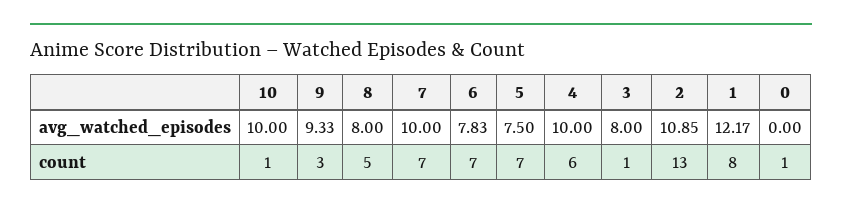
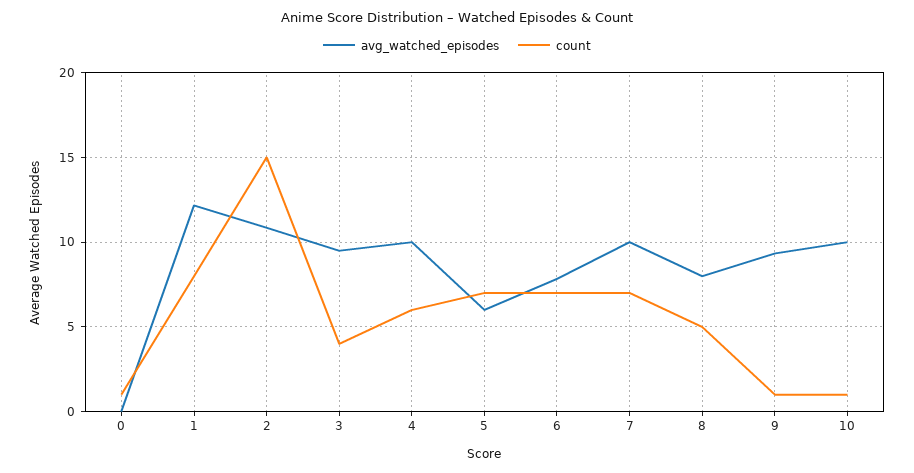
avg_watched_episodes, 5: 7.5 -> 6
avg_watched_episodes, 3: 8 -> 9.5
count, 9: 3 -> 1
count, 3: 1 -> 4
count, 2: 13 -> 15

